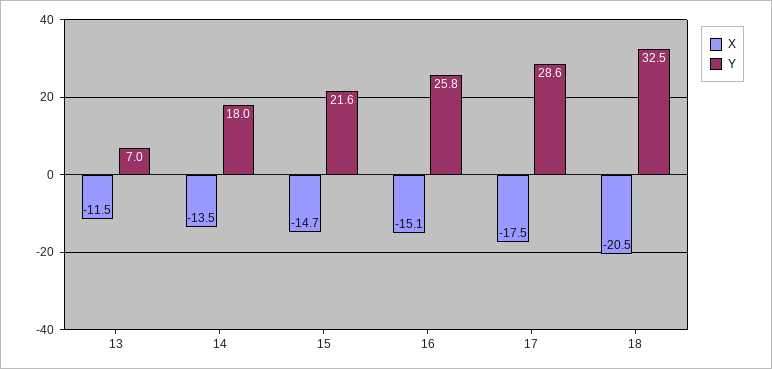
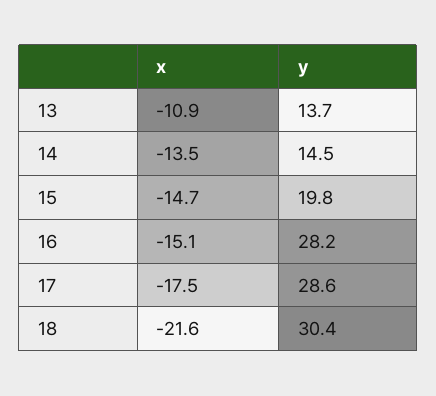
X, 13: -11.5 -> -10.9
Y, 13: 7 -> 13.7
Y, 14: 18 -> 14.5
Y, 15: 21.6 -> 19.8
Y, 16: 25.8 -> 28.2
X, 18: -20.5 -> -21.6
Y, 18: 32.5 -> 30.4

